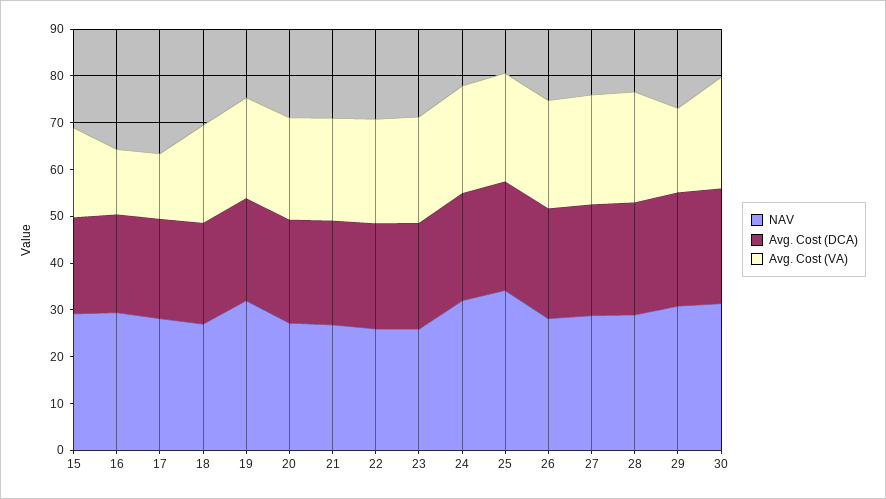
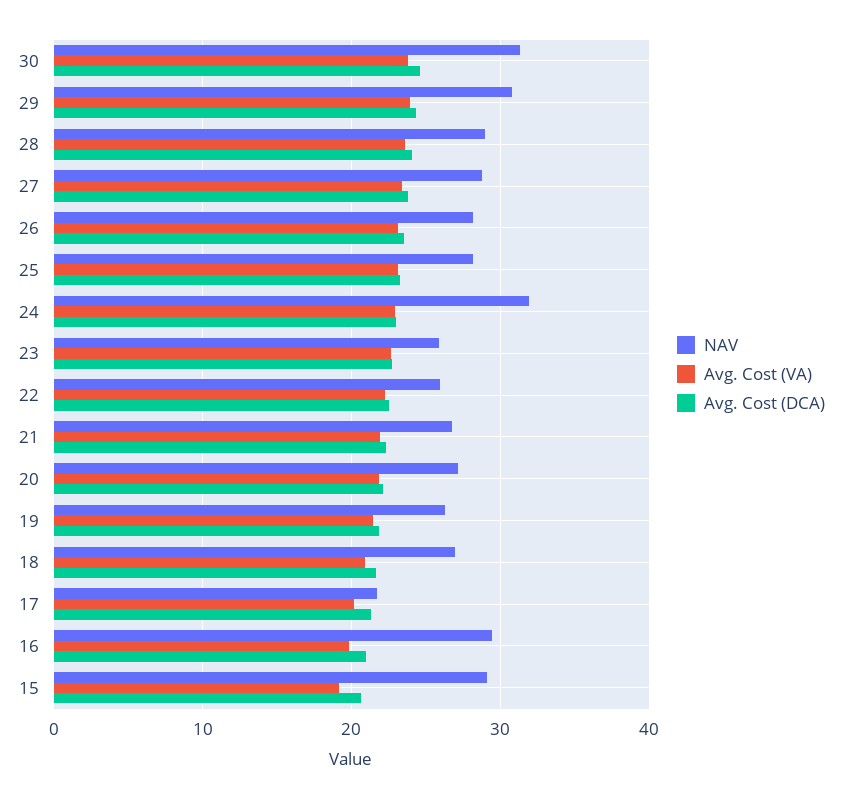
Avg. Cost (VA), 16: 14 -> 20
NAV, 17: 28 -> 22
Avg. Cost (VA), 17: 14 -> 20
NAV, 19: 32 -> 26
NAV, 25: 34 -> 28
Avg. Cost (VA), 29: 18 -> 24

